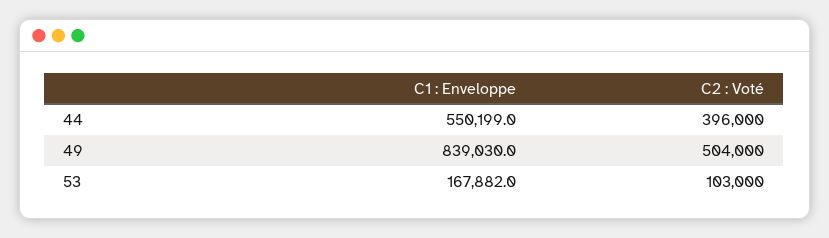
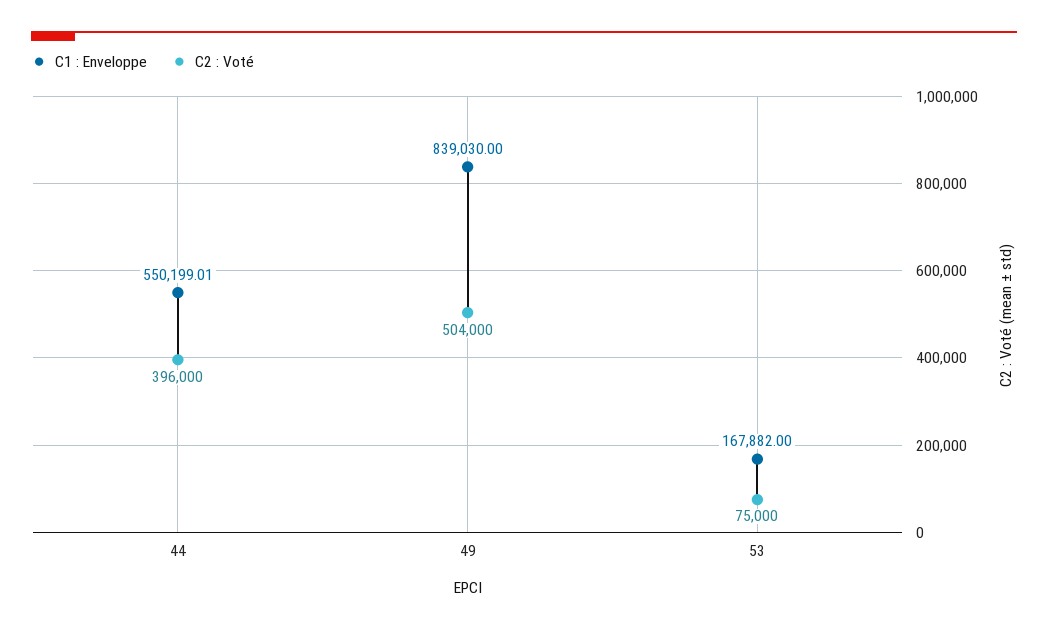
C2 : Voté, 53: 103000 -> 75000

